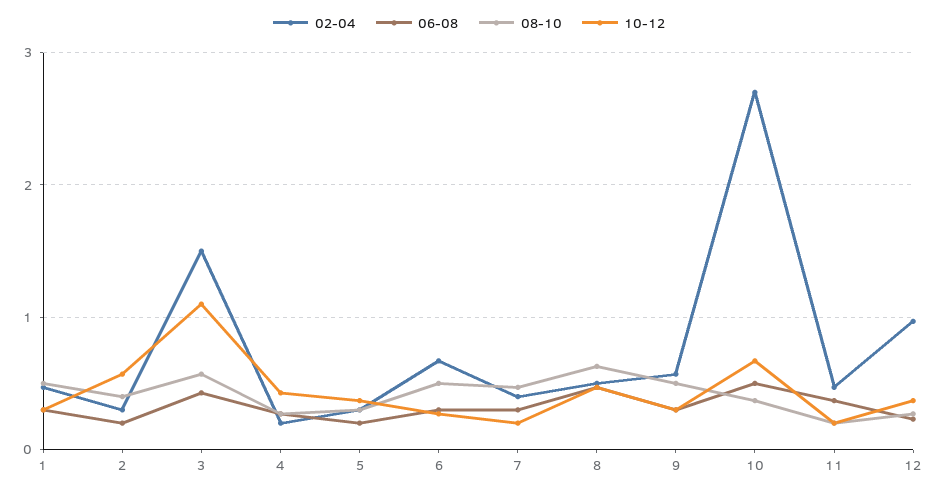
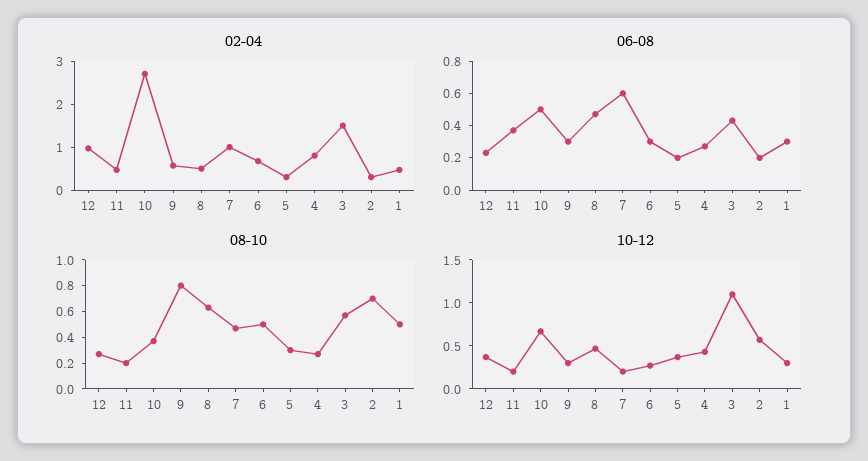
08-10, 2: 0.4 -> 0.7
02-04, 4: 0.2 -> 0.8
02-04, 7: 0.4 -> 1
06-08, 7: 0.3 -> 0.6
08-10, 9: 0.5 -> 0.8

